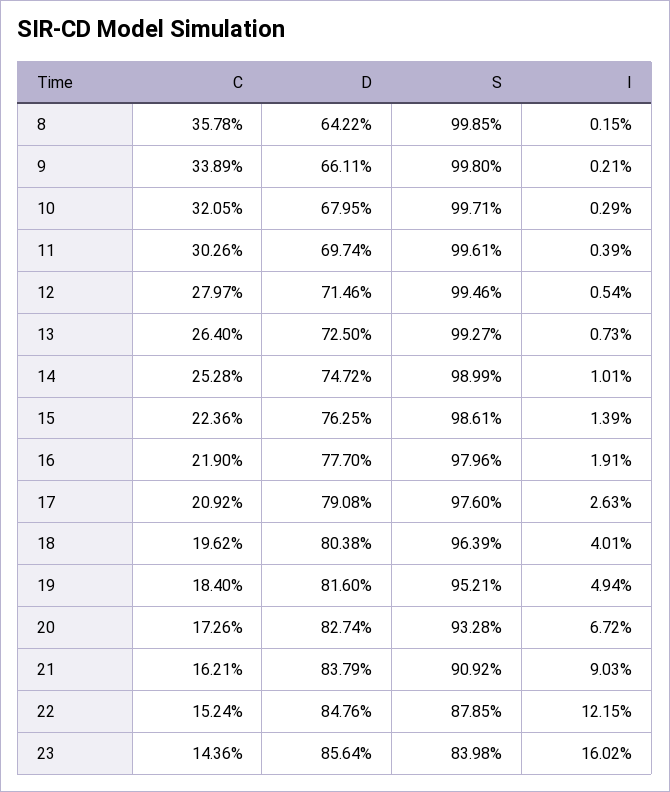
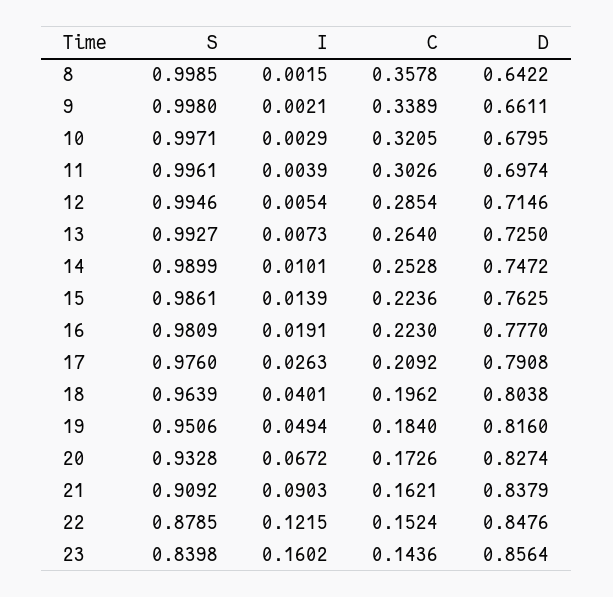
C, 12: 0.2797 -> 0.2854
C, 16: 0.219 -> 0.223
S, 16: 0.9796 -> 0.9809
S, 19: 0.9521 -> 0.9506

